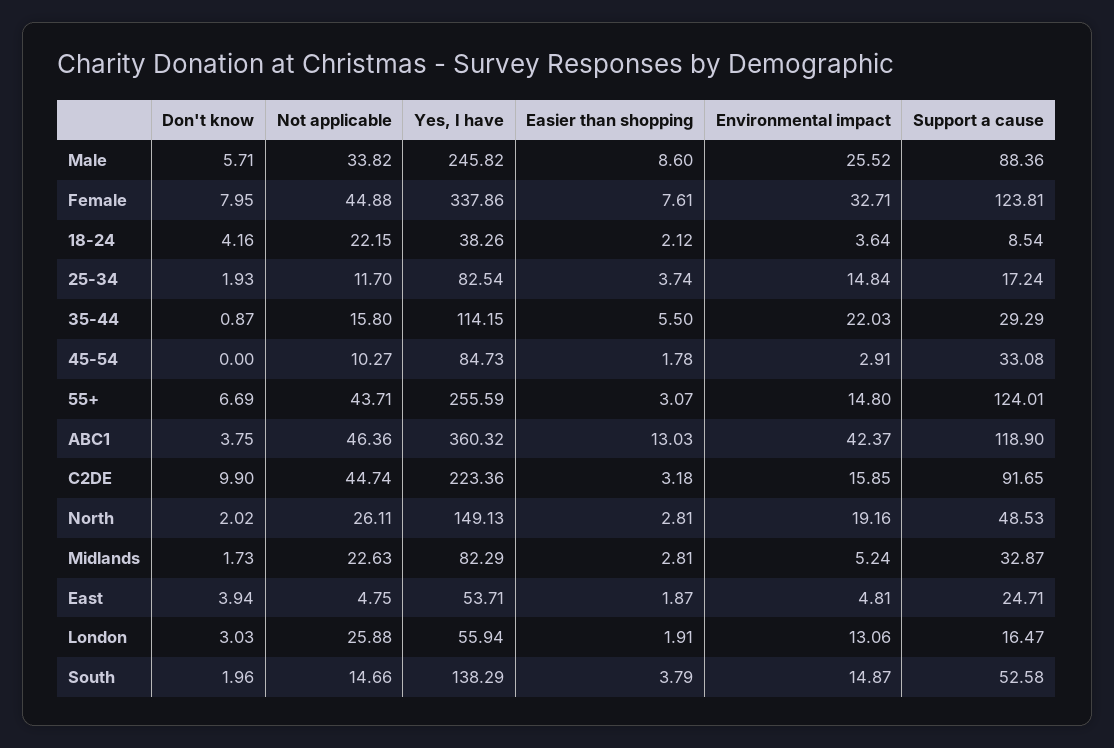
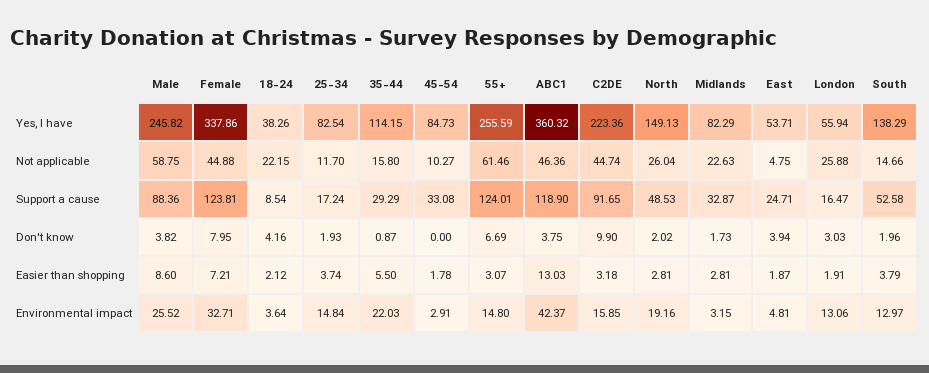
Don't know, Male: 5.71 -> 3.82
Not applicable, Male: 33.82 -> 58.75
Easier than shopping, Female: 7.61 -> 7.21
Not applicable, 55+: 43.71 -> 61.46
Not applicable, North: 26.11 -> 26.04
Environmental impact, Midlands: 5.24 -> 3.15
Environmental impact, South: 14.87 -> 12.97

